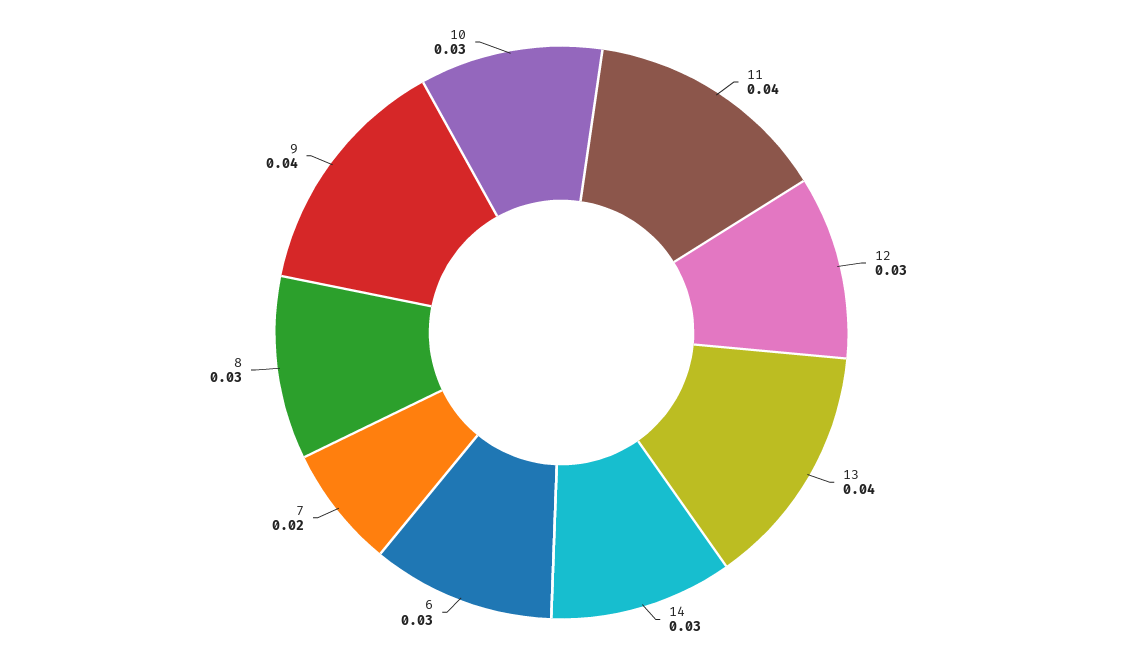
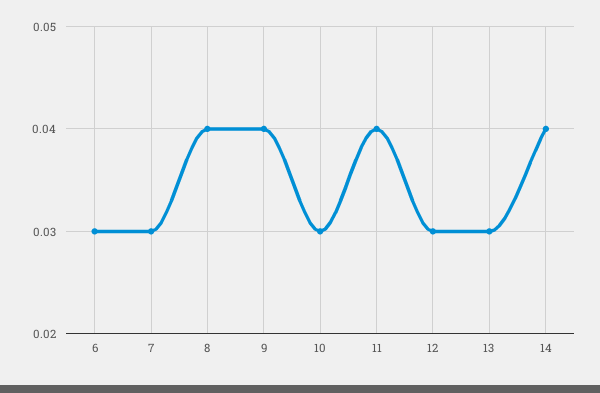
13: 0.04 -> 0.03
14: 0.03 -> 0.04
7: 0.02 -> 0.03
8: 0.03 -> 0.04

